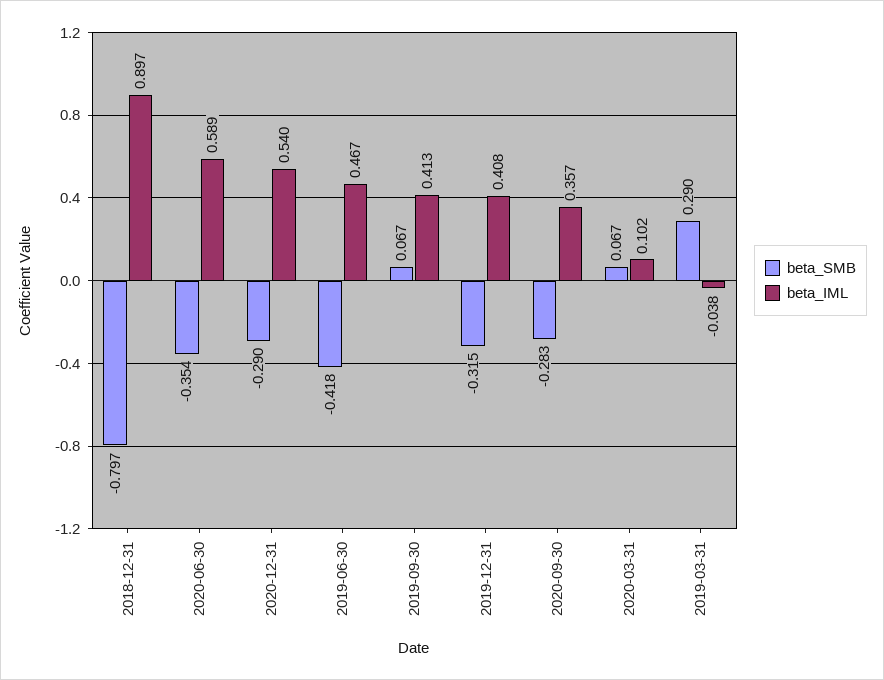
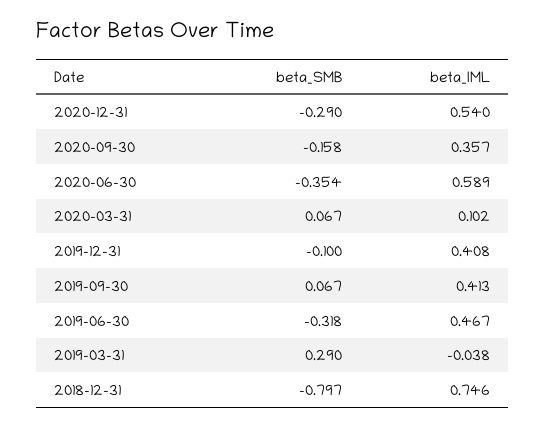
beta_IML, 2018-12-31: 0.897 -> 0.746
beta_SMB, 2019-06-30: -0.418 -> -0.318
beta_SMB, 2019-12-31: -0.315 -> -0.1
beta_SMB, 2020-09-30: -0.283 -> -0.158

